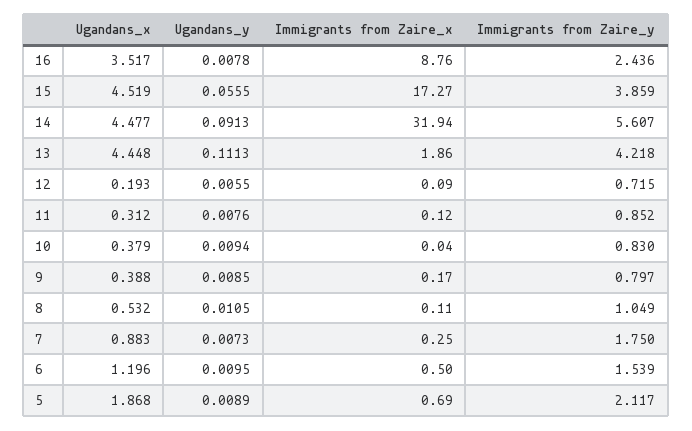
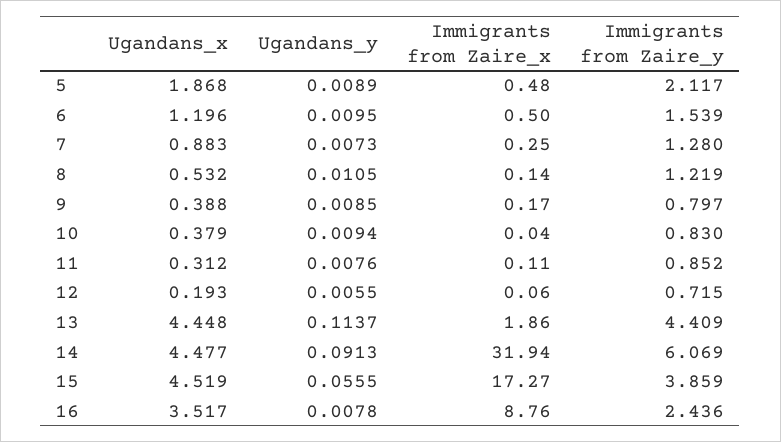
Immigrants from Zaire_y, 14: 5.607 -> 6.069
Ugandans_y, 13: 0.1113 -> 0.1137
Immigrants from Zaire_y, 13: 4.218 -> 4.409
Immigrants from Zaire_x, 12: 0.09 -> 0.06
Immigrants from Zaire_x, 11: 0.12 -> 0.11
Immigrants from Zaire_x, 8: 0.11 -> 0.14
Immigrants from Zaire_y, 8: 1.049 -> 1.219
Immigrants from Zaire_y, 7: 1.75 -> 1.28
Immigrants from Zaire_x, 5: 0.69 -> 0.48

